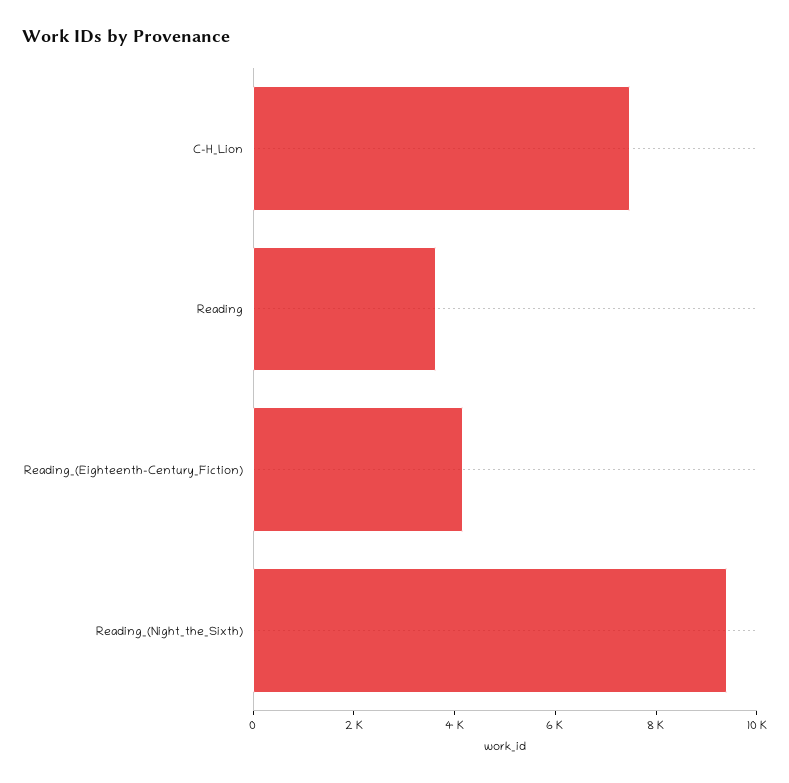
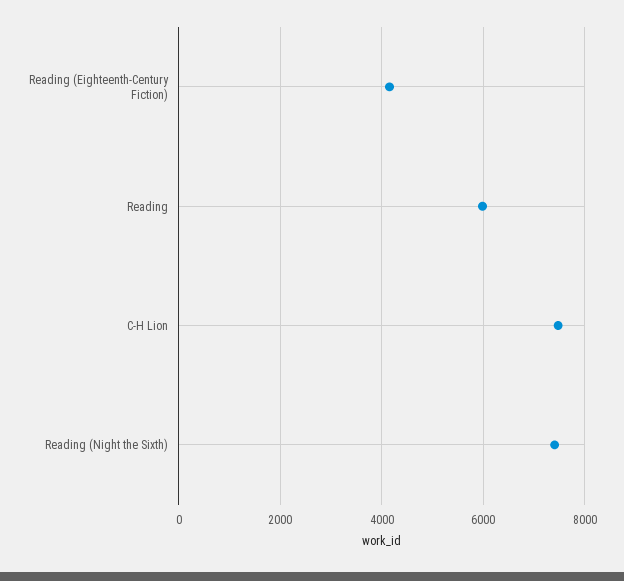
Reading: 3500 -> 6000
Reading_(Night_the_Sixth): 9500 -> 7400

